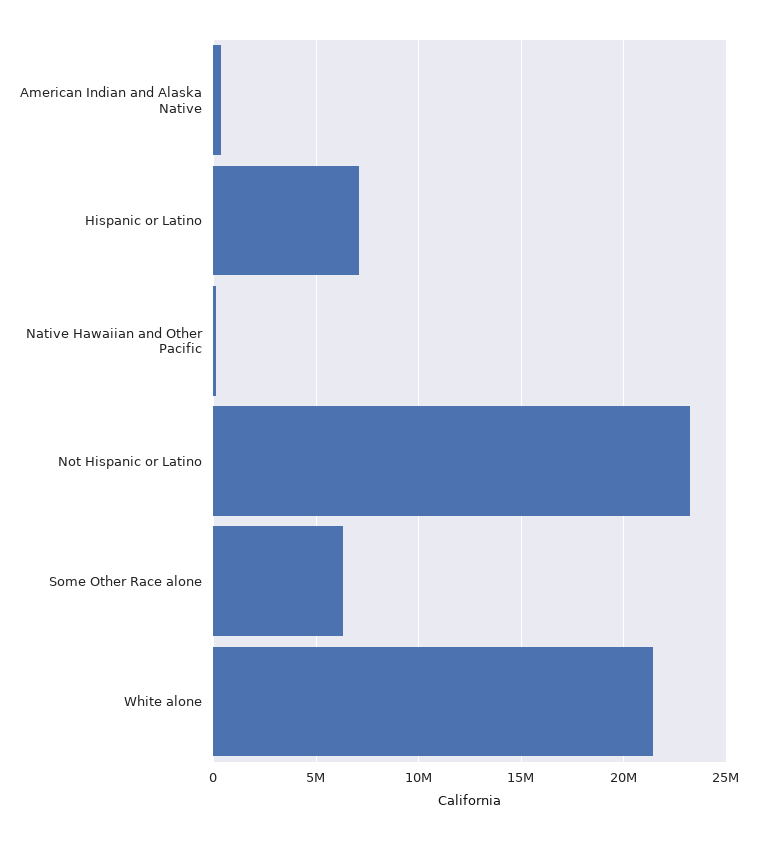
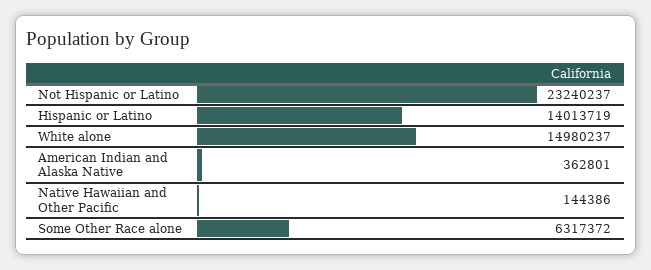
Hispanic or Latino: 7000000 -> 14013719
White alone: 21500000 -> 14980237

